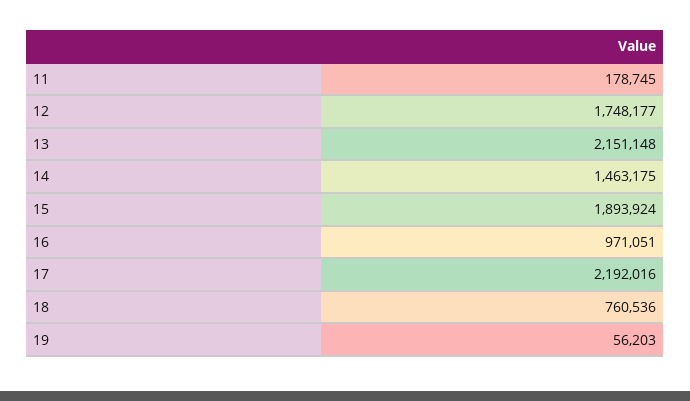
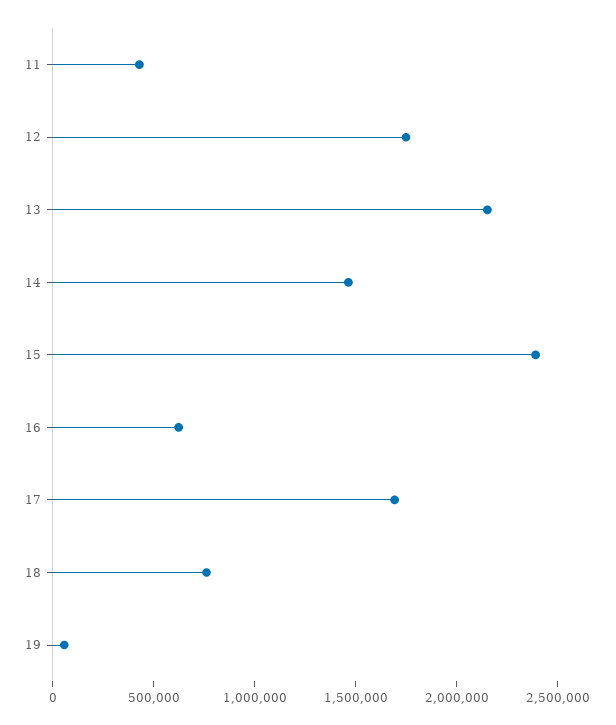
11: 178745 -> 400000
15: 1893924 -> 2400000
16: 971051 -> 600000
17: 2192016 -> 1700000

